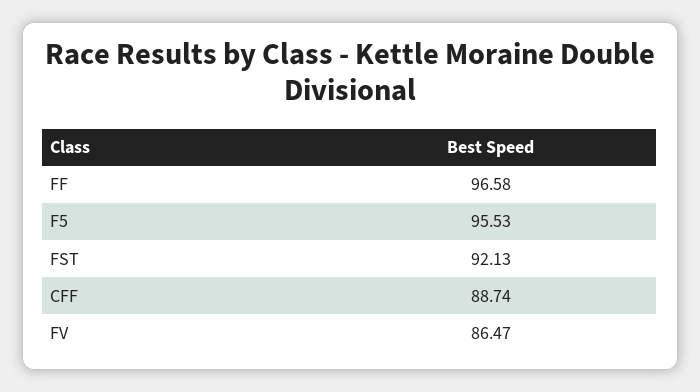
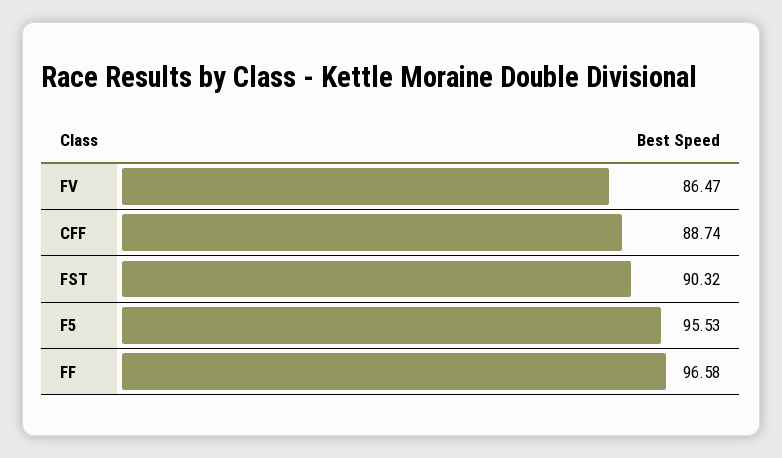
FST: 92.13 -> 90.32

